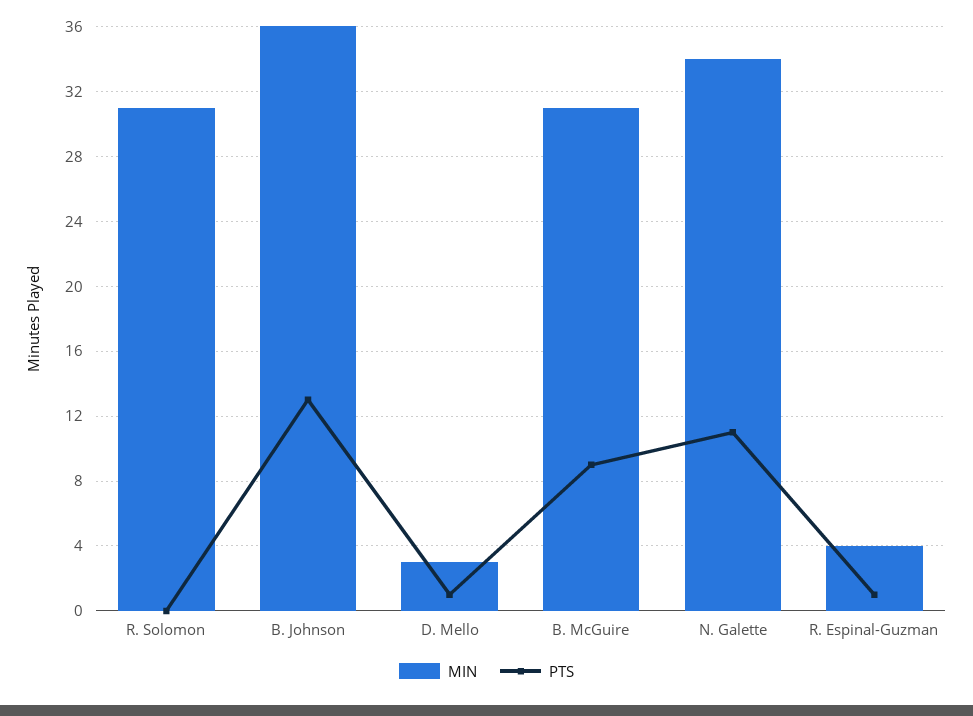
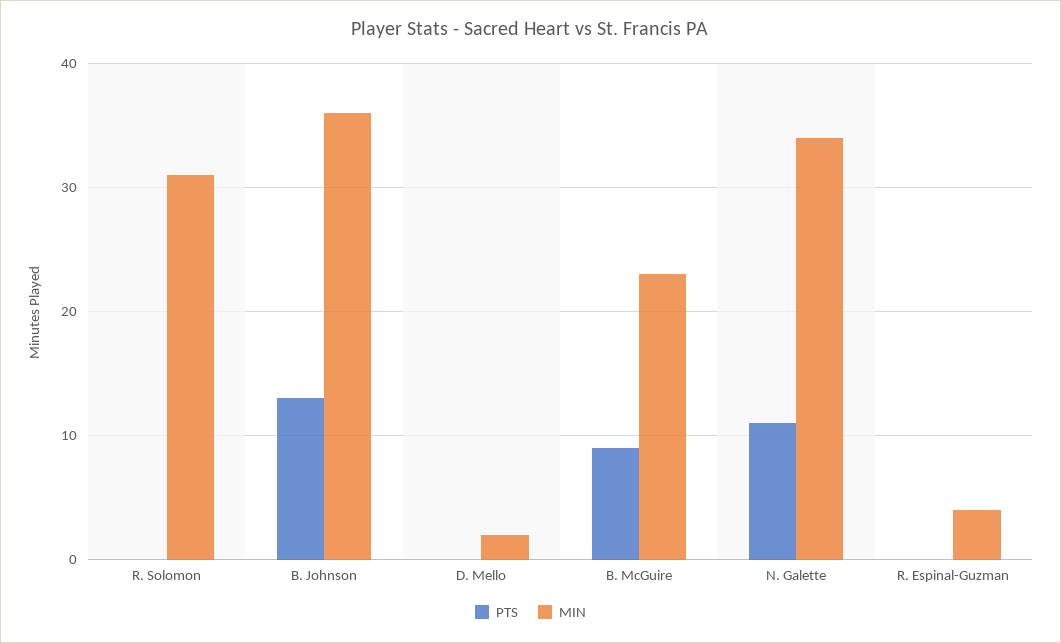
MIN, D. Mello: 3 -> 2
PTS, D. Mello: 1 -> 0
MIN, B. McGuire: 31 -> 23
PTS, R. Espinal-Guzman: 1 -> 0

